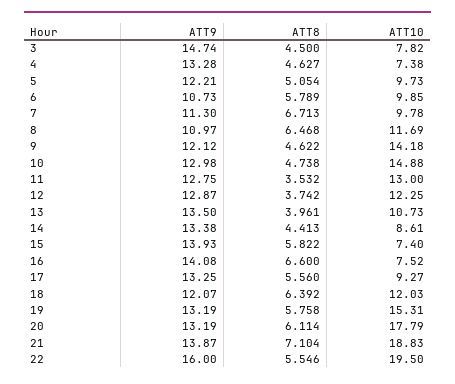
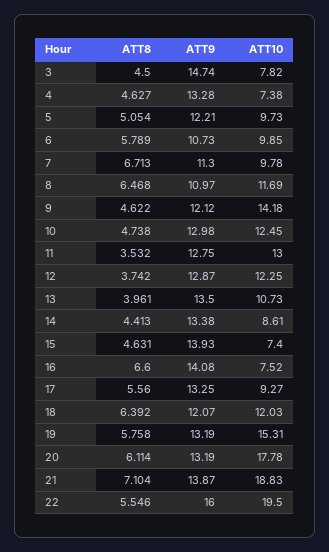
ATT10, 10: 14.88 -> 12.45
ATT8, 15: 5.822 -> 4.631
ATT10, 20: 17.79 -> 17.78

